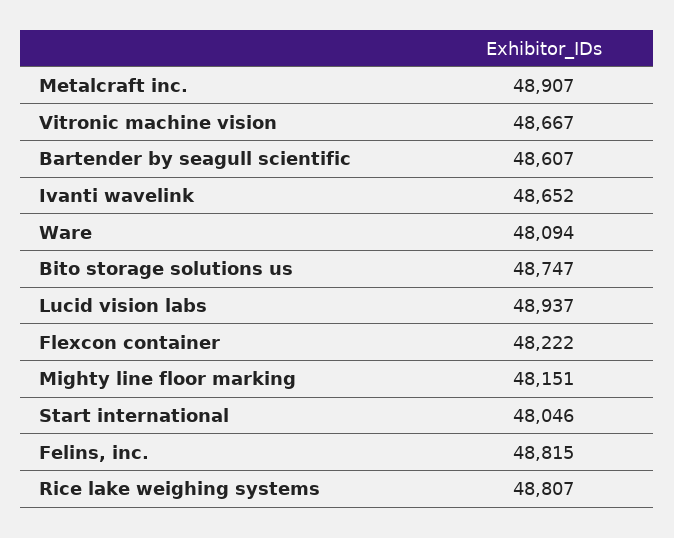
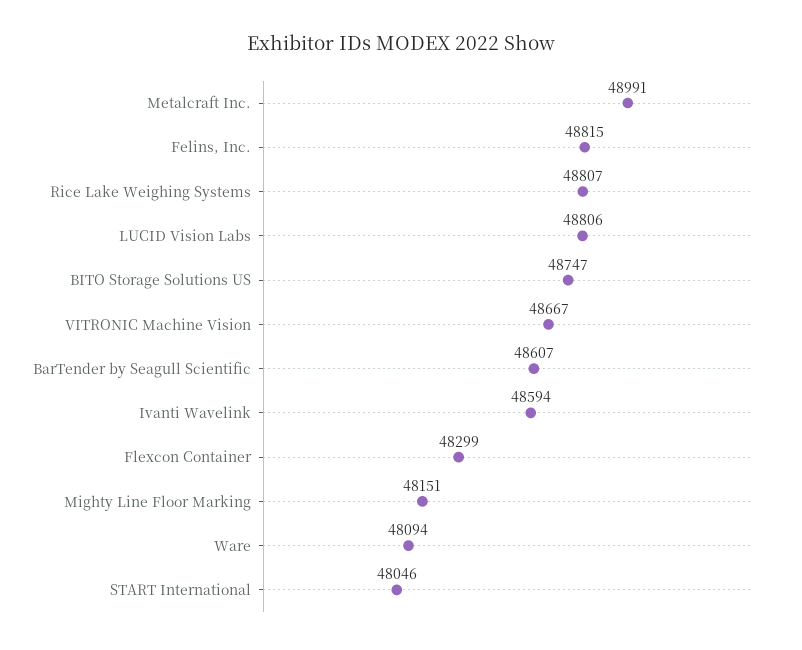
Metalcraft inc.: 48907 -> 48991
Ivanti wavelink: 48652 -> 48594
Lucid vision labs: 48937 -> 48806
Flexcon container: 48222 -> 48299

